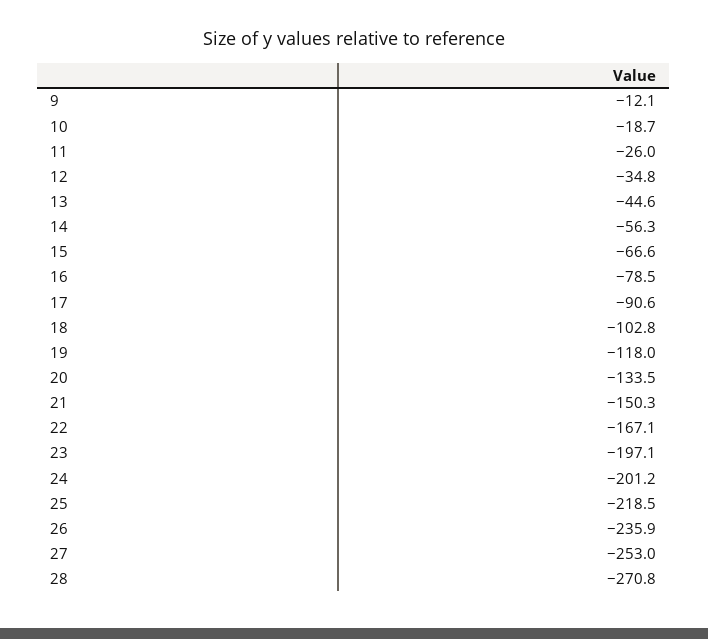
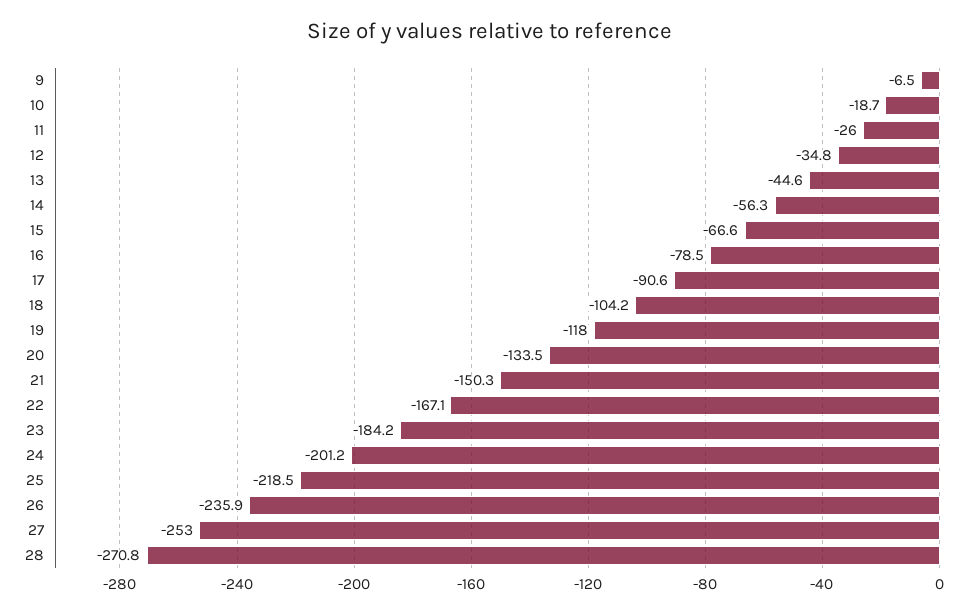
9: -12.1 -> -6.5
18: -102.8 -> -104.2
23: -197.1 -> -184.2

